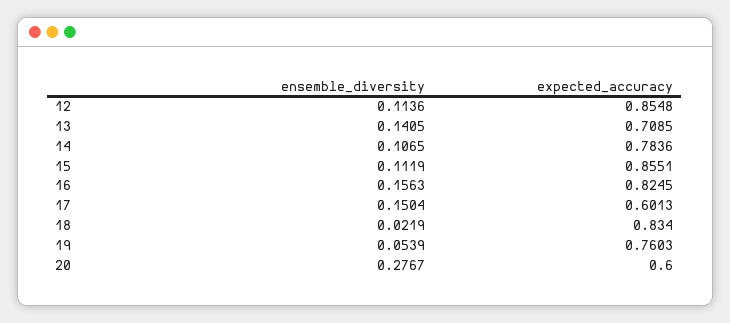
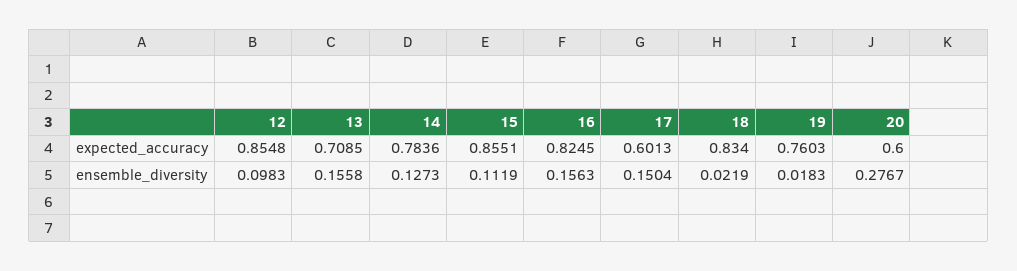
ensemble_diversity, 12: 0.1136 -> 0.0983
ensemble_diversity, 13: 0.1405 -> 0.1558
ensemble_diversity, 14: 0.1065 -> 0.1273
ensemble_diversity, 19: 0.0539 -> 0.0183

